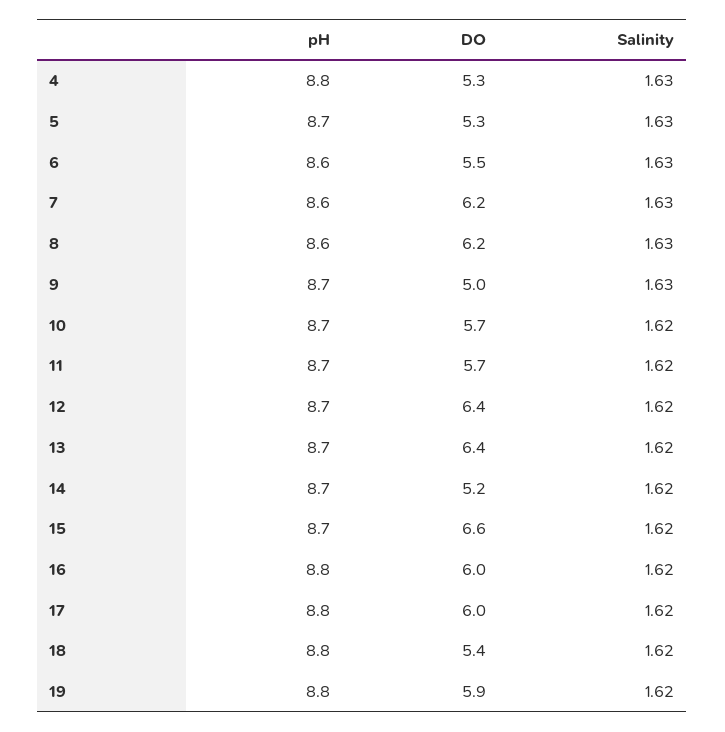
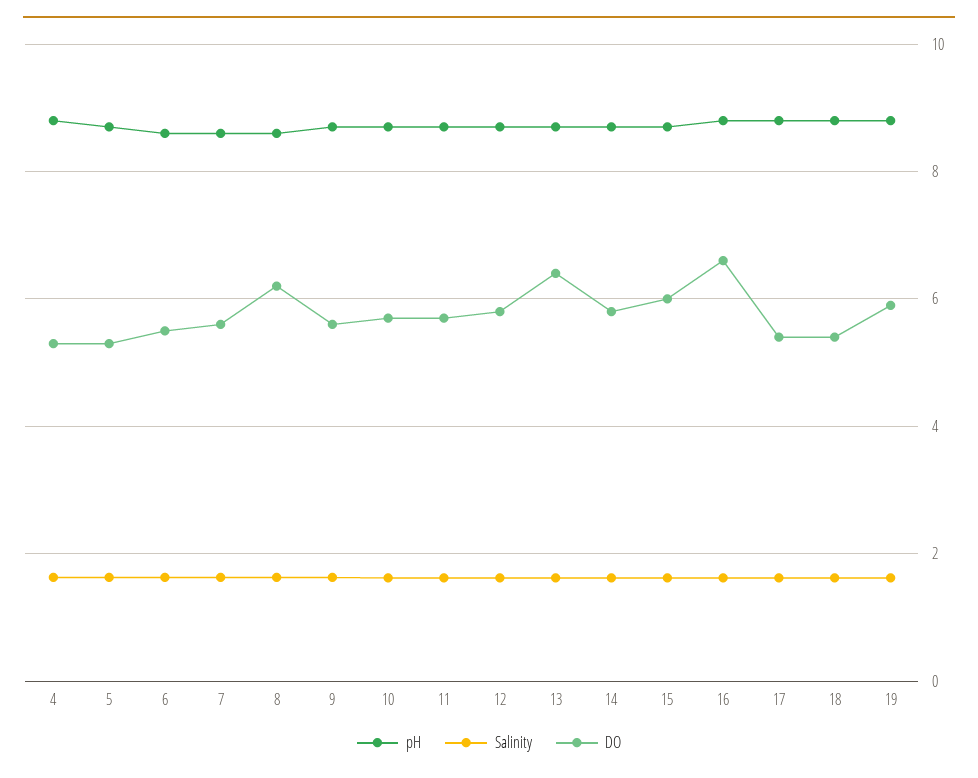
DO, 7: 6.2 -> 5.6
DO, 9: 5 -> 5.6
DO, 12: 6.4 -> 5.8
DO, 14: 5.2 -> 5.8
DO, 15: 6.6 -> 6
DO, 16: 6 -> 6.6
DO, 17: 6 -> 5.4

